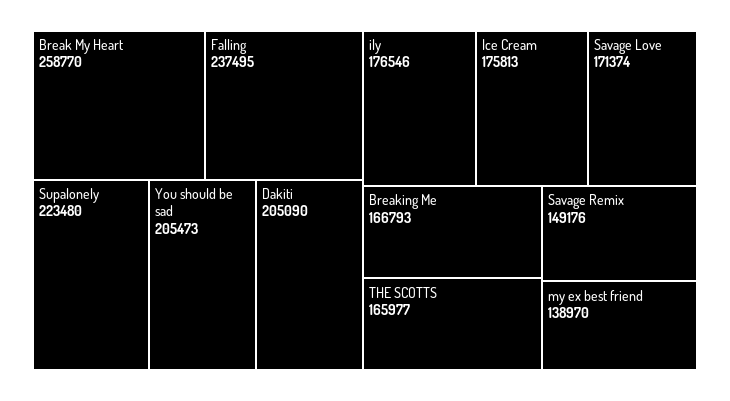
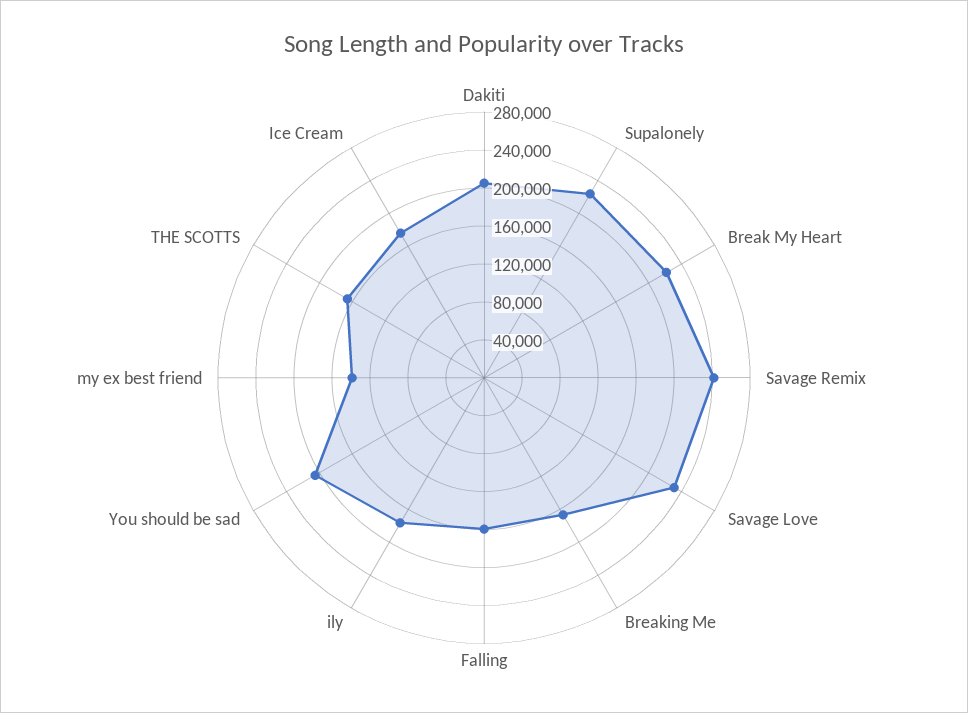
Break My Heart: 258770 -> 220000
Falling: 237495 -> 160000
Savage Love: 171374 -> 230000
Savage Remix: 149176 -> 240000

